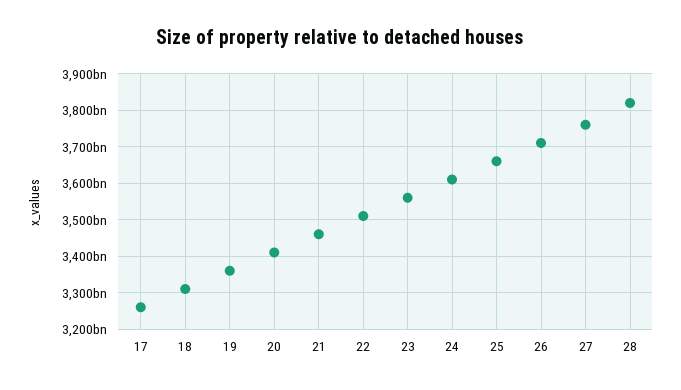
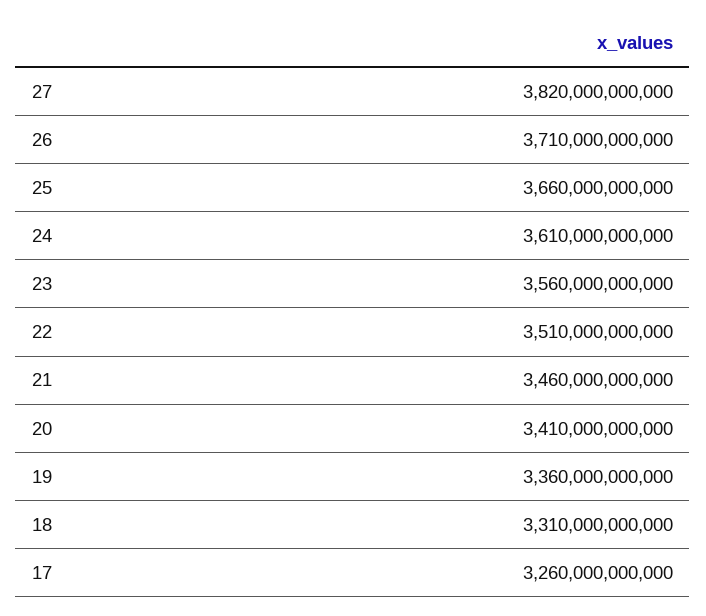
27: 3760000000000 -> 3820000000000
28: 3820000000000 -> none

